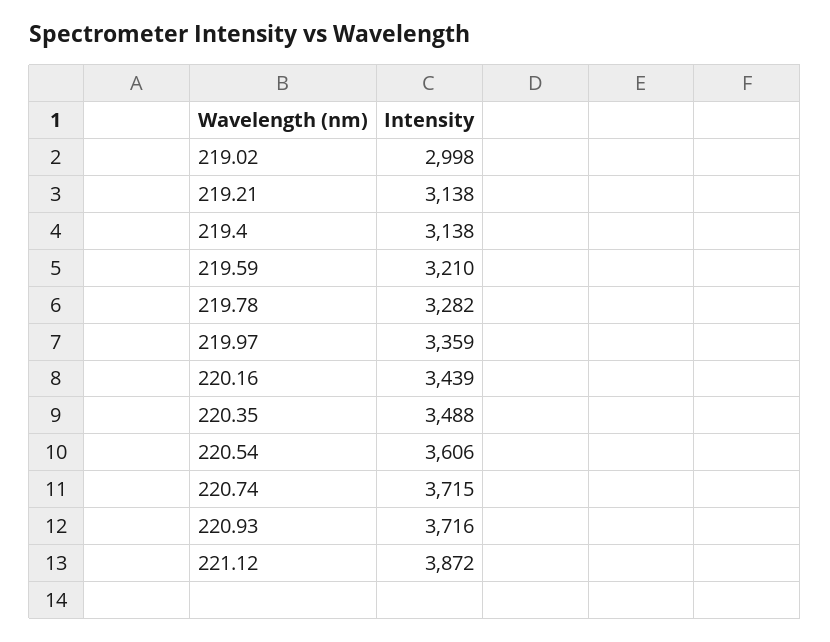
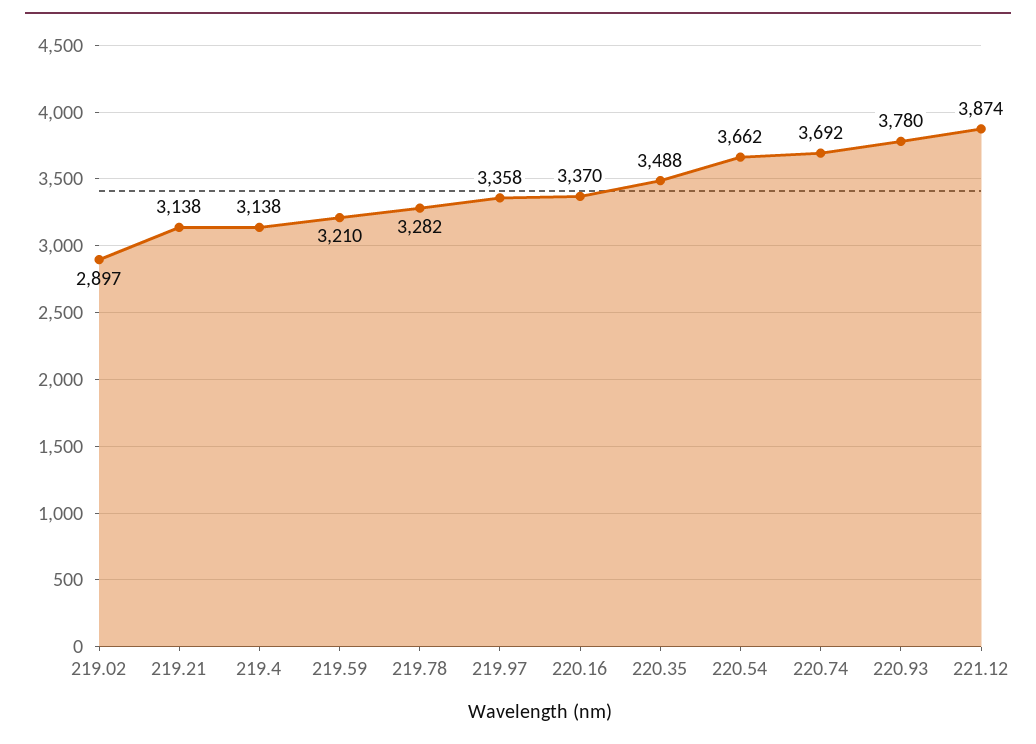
219.02: 2998 -> 2897
219.97: 3359 -> 3358
220.16: 3439 -> 3370
220.54: 3606 -> 3662
220.74: 3715 -> 3692
220.93: 3716 -> 3780
221.12: 3872 -> 3874

